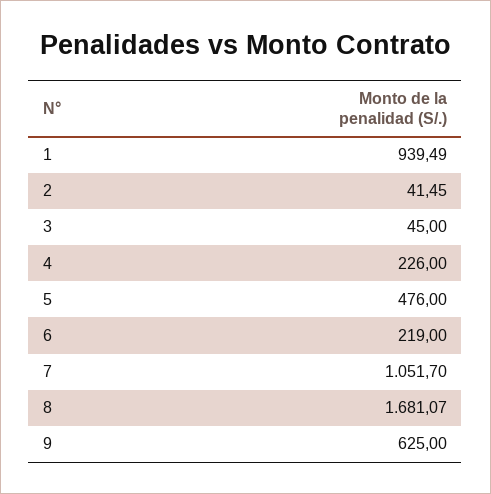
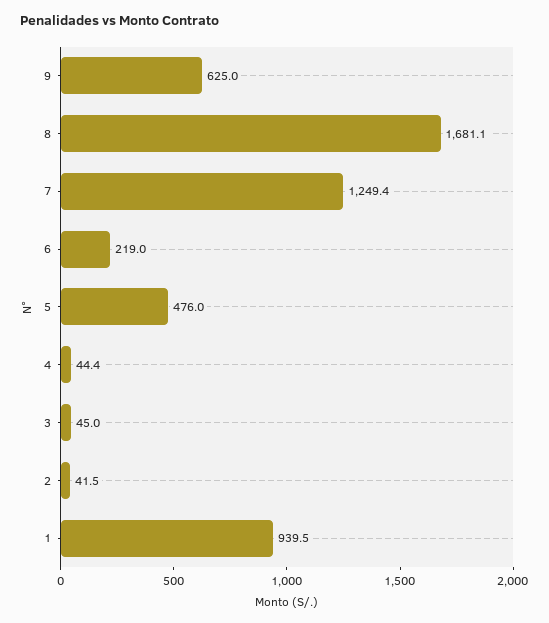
4: 226 -> 44.4
7: 1051.7 -> 1249.4

